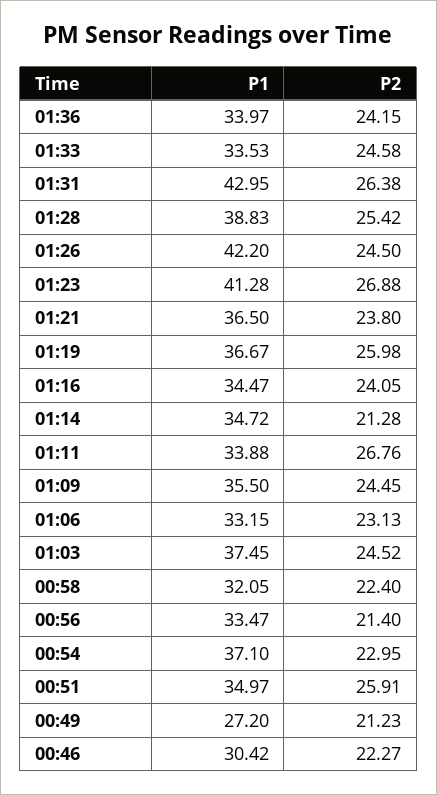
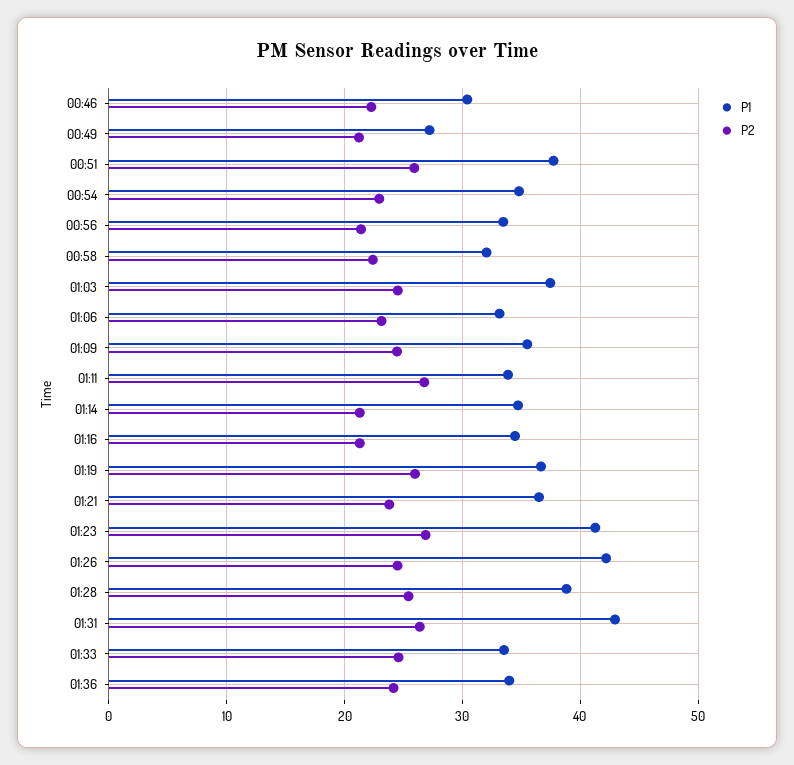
P2, 01:16: 24.05 -> 21
P1, 00:54: 37.1 -> 35
P1, 00:51: 34.97 -> 38

